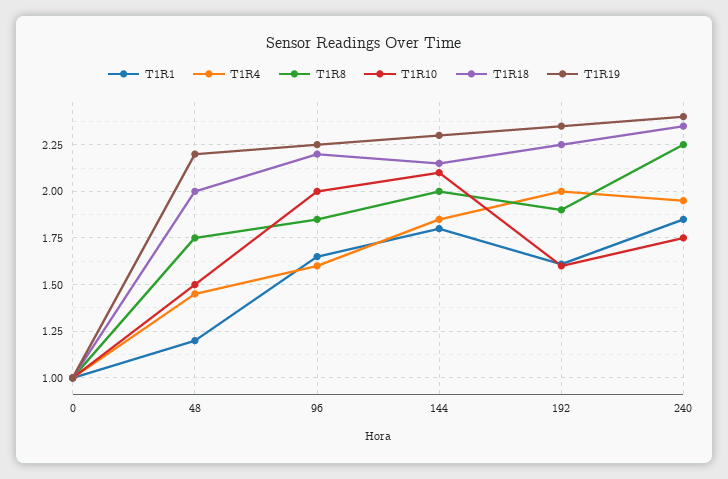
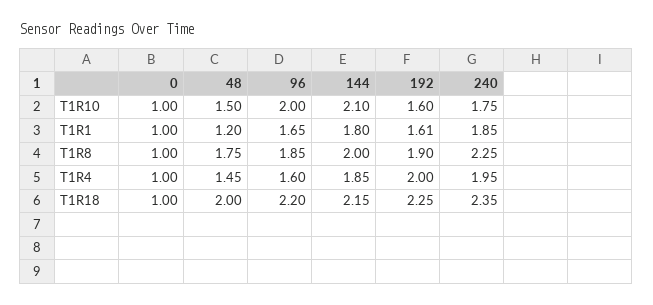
T1R19, 0: 1 -> none
T1R19, 48: 2.2 -> none
T1R19, 96: 2.25 -> none
T1R19, 144: 2.3 -> none
T1R19, 192: 2.35 -> none
T1R19, 240: 2.4 -> none

